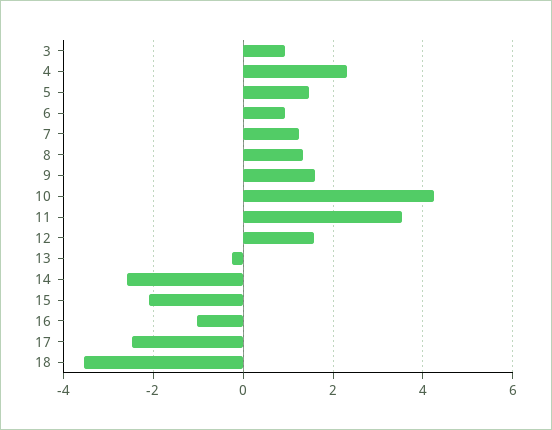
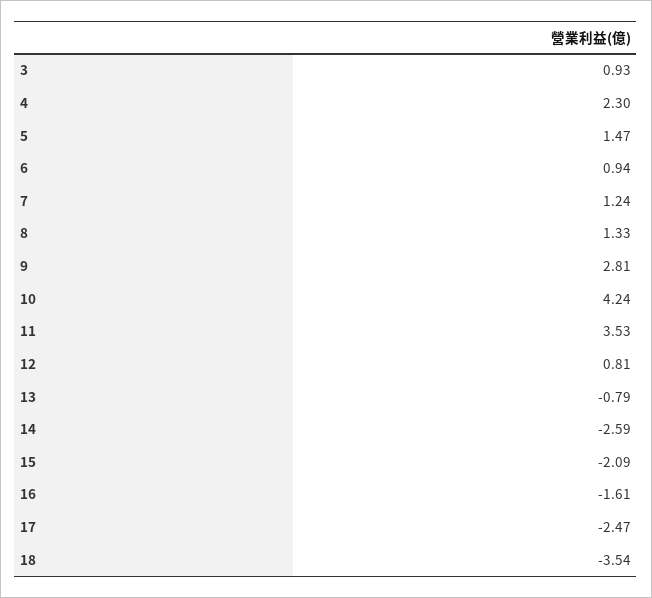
9: 1.6 -> 2.81
12: 1.6 -> 0.81
13: -0.2 -> -0.79
16: -1 -> -1.61

